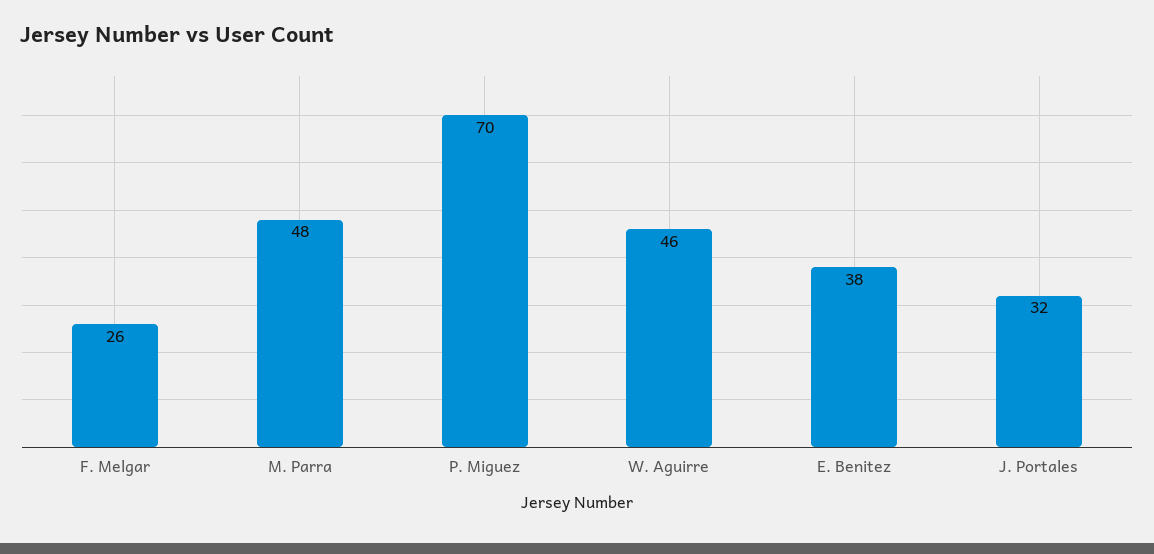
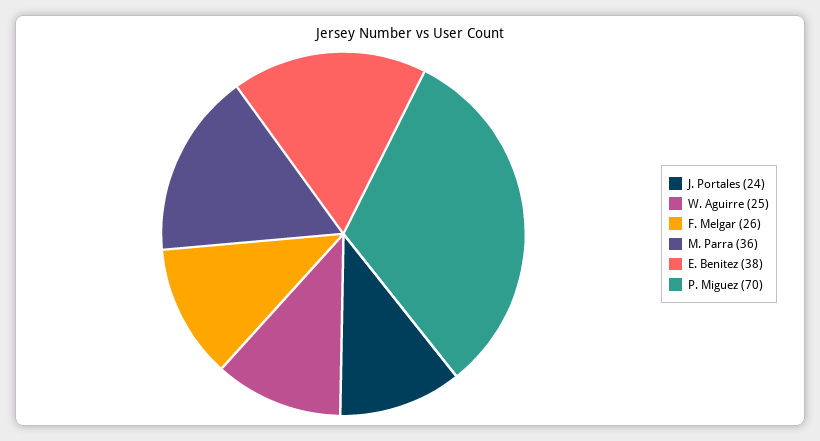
M. Parra: 48 -> 36
W. Aguirre: 46 -> 25
J. Portales: 32 -> 24

